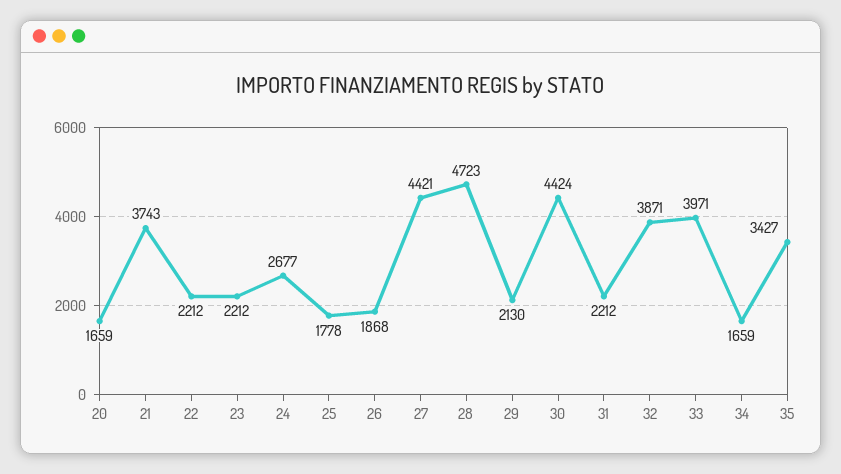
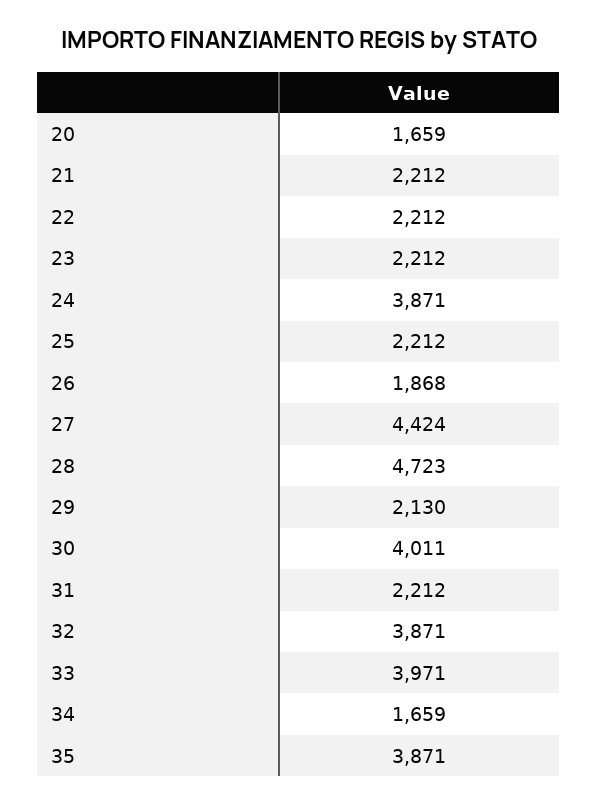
21: 3743 -> 2212
24: 2677 -> 3871
25: 1778 -> 2212
27: 4421 -> 4424
30: 4424 -> 4011
35: 3427 -> 3871

